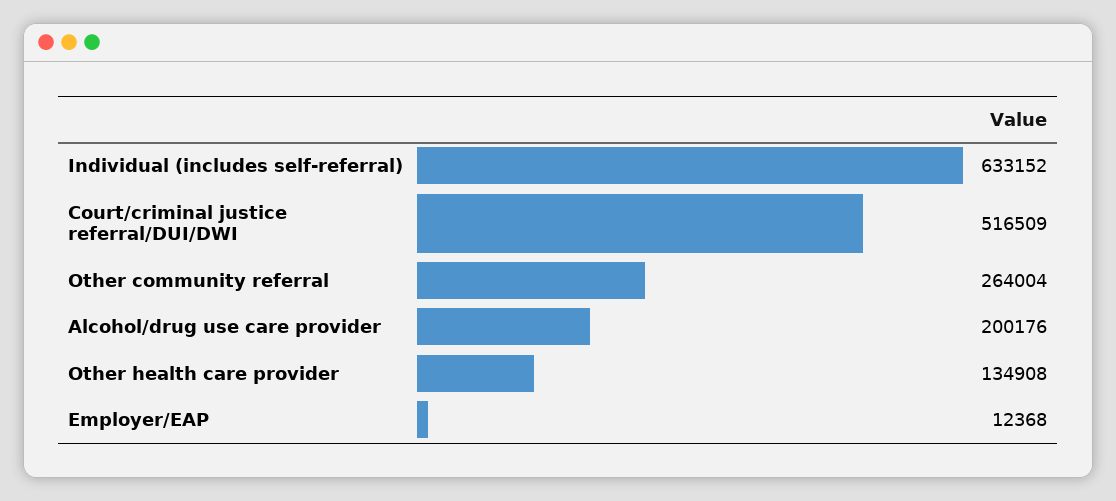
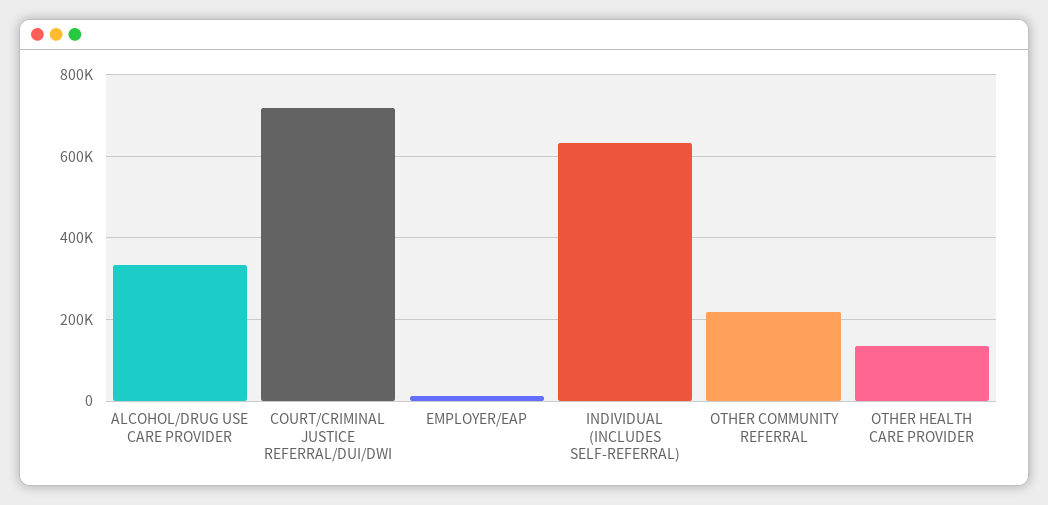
Court/criminal justice referral/DUI/DWI: 516509 -> 720000
Other community referral: 264004 -> 220000
Alcohol/drug use care provider: 200176 -> 340000

